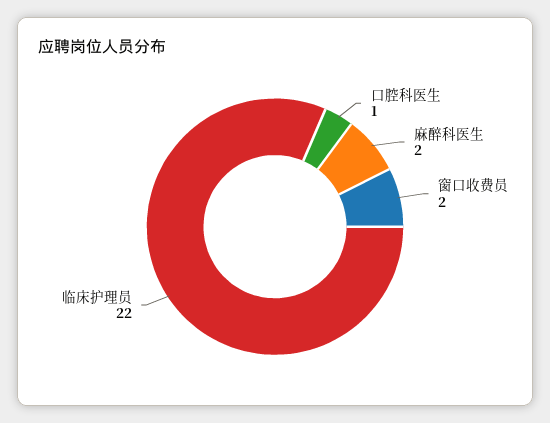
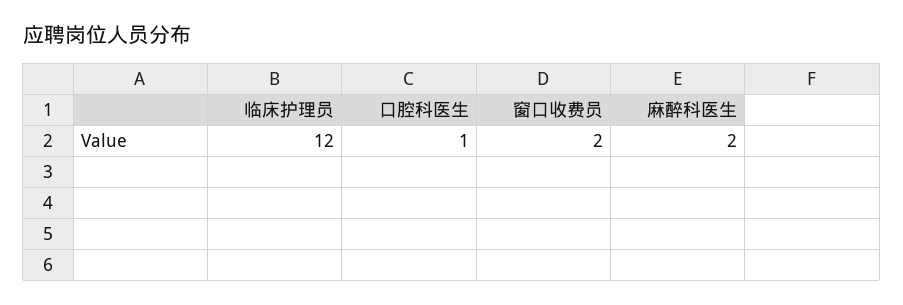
临床护理员: 22 -> 12

